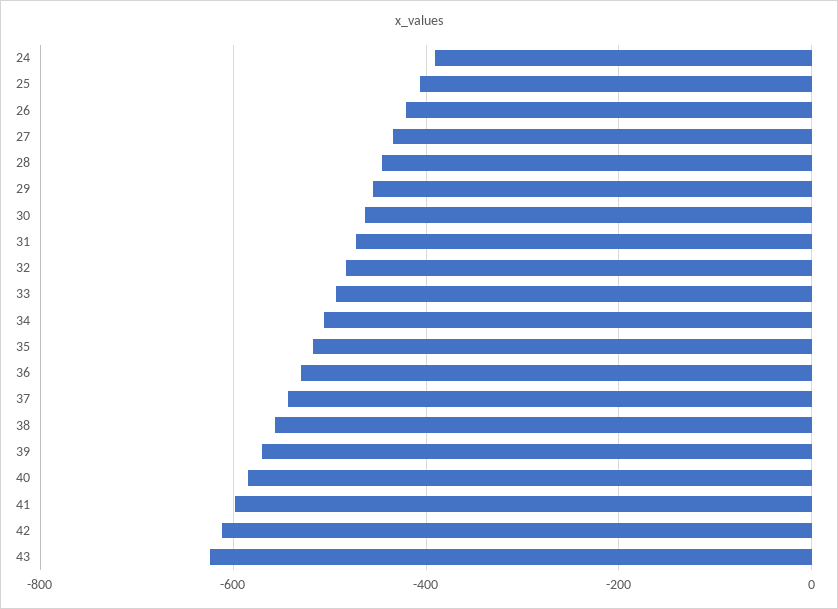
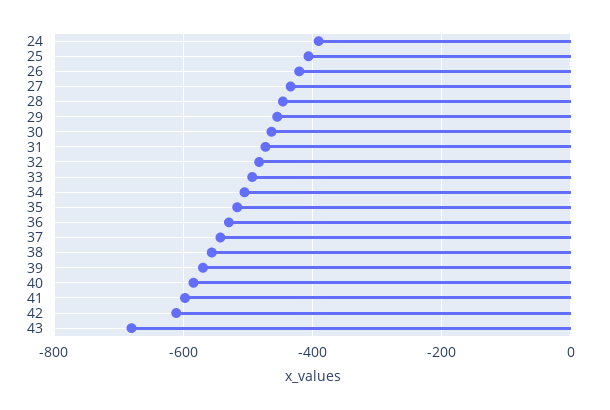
43: -620 -> -680

